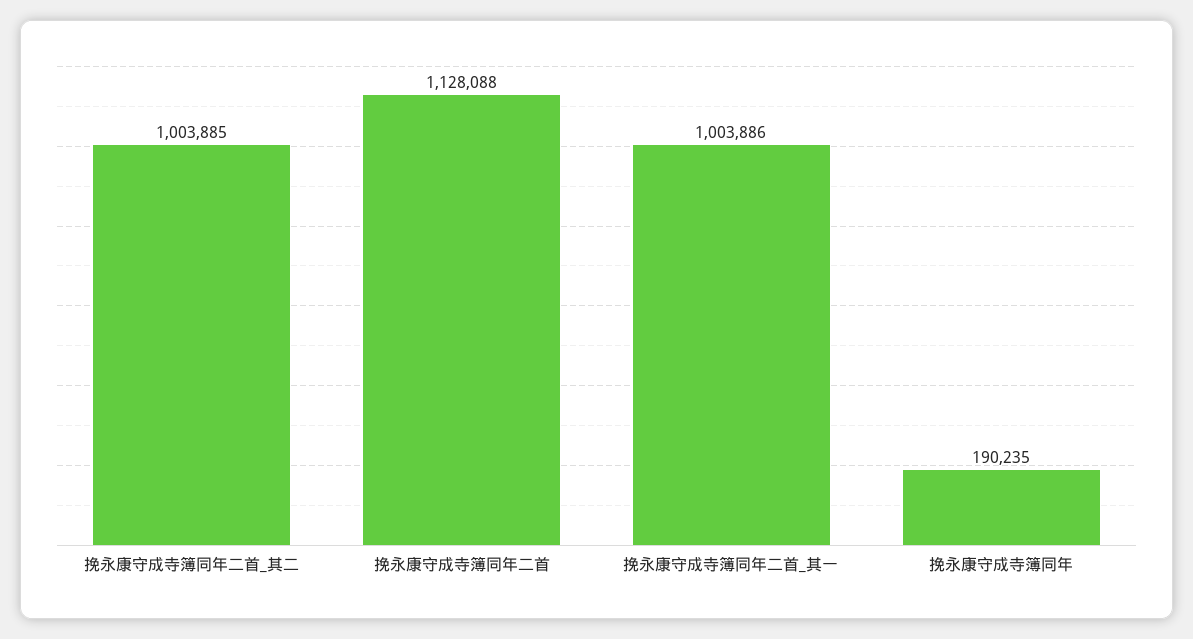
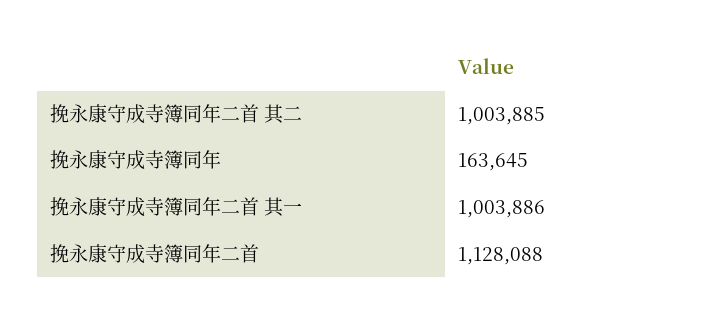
挽永康守成寺簿同年: 190235 -> 163645

